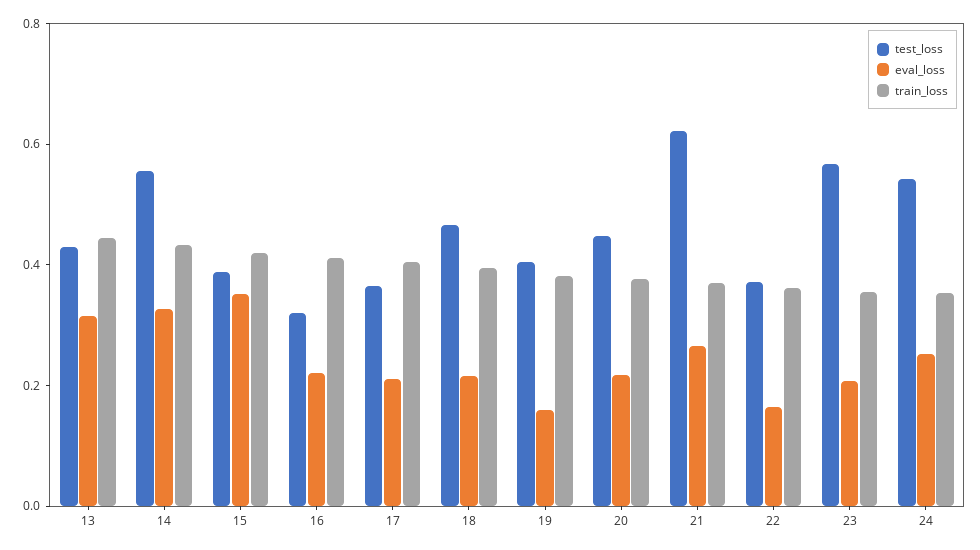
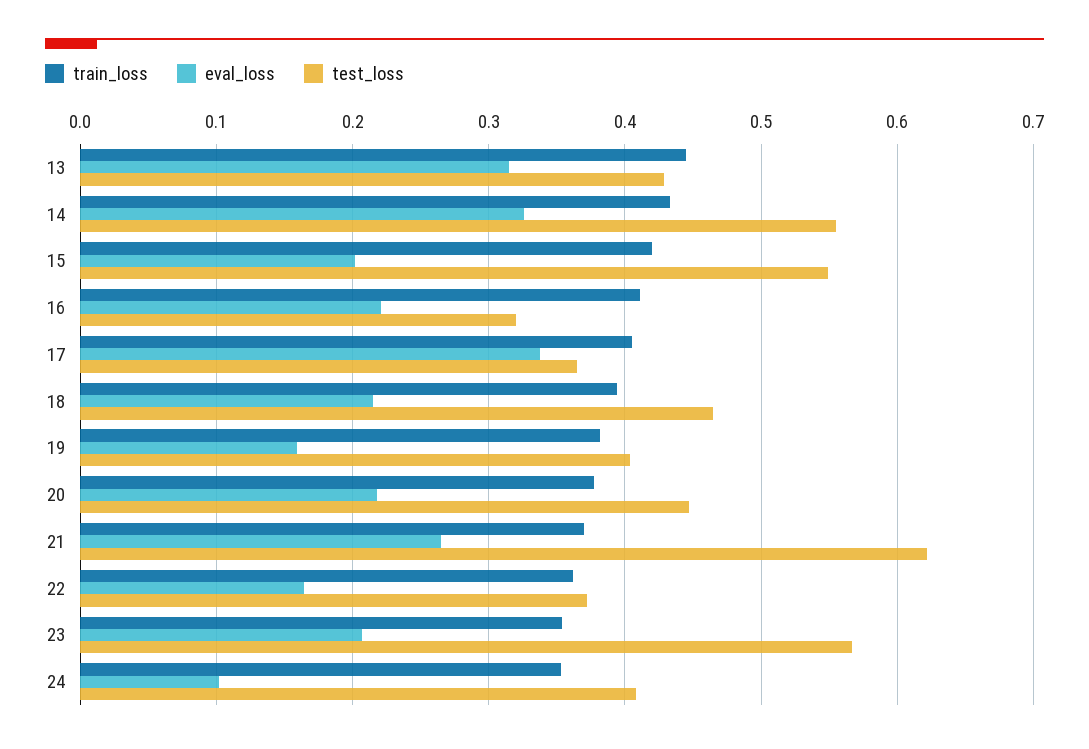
test_loss, 15: 0.4 -> 0.55
eval_loss, 15: 0.35 -> 0.2
eval_loss, 17: 0.2 -> 0.34
test_loss, 24: 0.55 -> 0.41
eval_loss, 24: 0.25 -> 0.1

